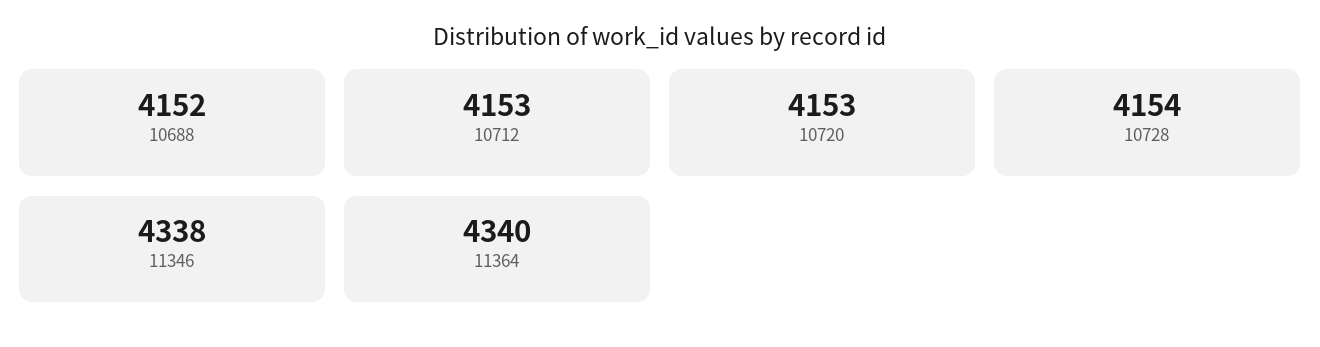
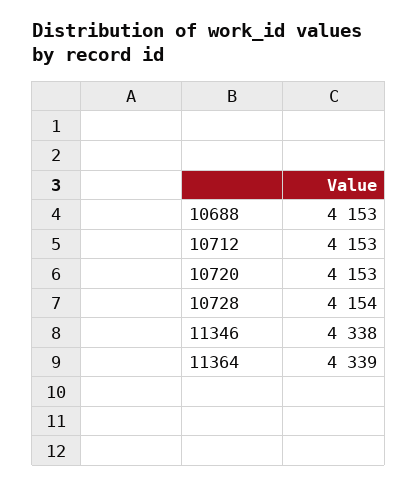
10688: 4152 -> 4153
11364: 4340 -> 4339

